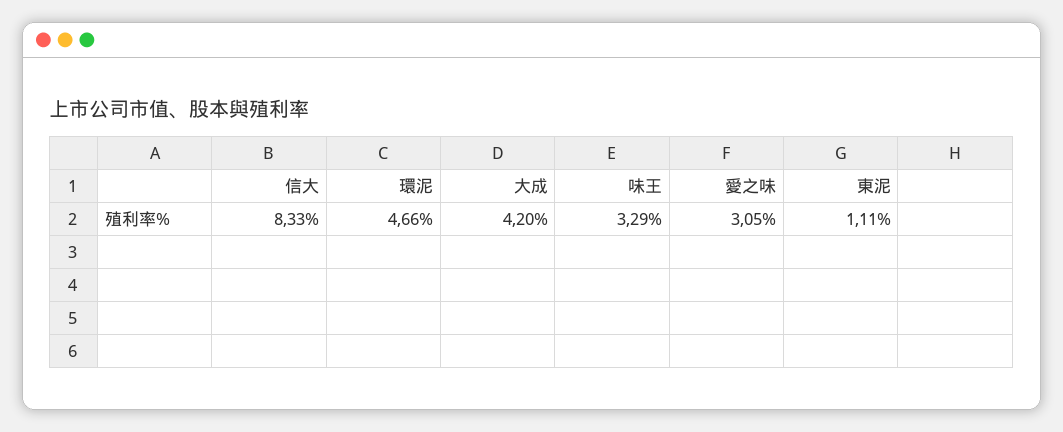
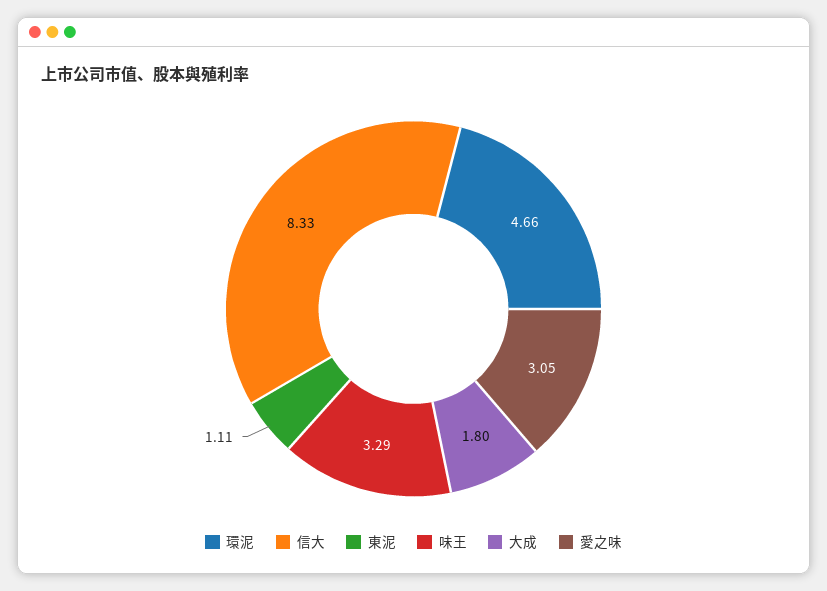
大成: 4.2 -> 1.8

